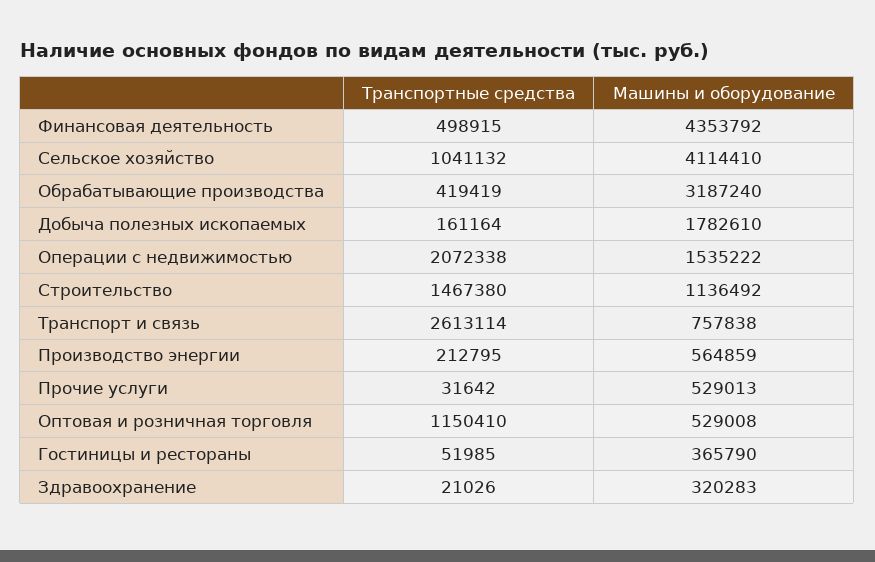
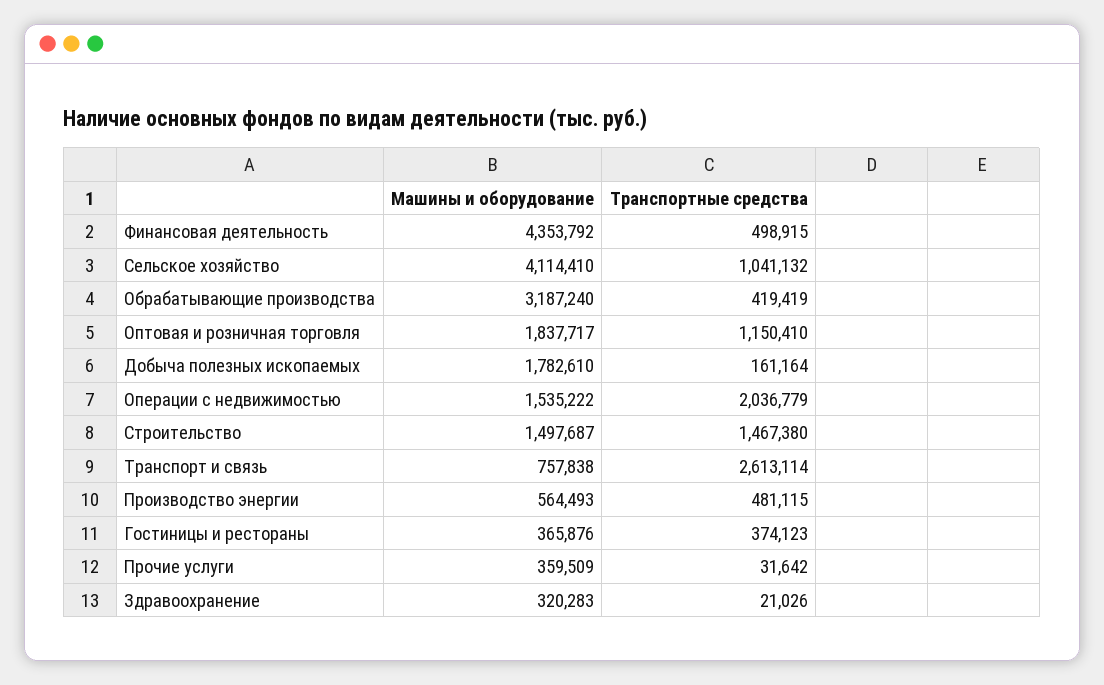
Транспортные средства, Операции с недвижимостью: 2072338 -> 2036779
Машины и оборудование, Строительство: 1136492 -> 1497687
Транспортные средства, Производство энергии: 212795 -> 481115
Машины и оборудование, Производство энергии: 564859 -> 564493
Машины и оборудование, Прочие услуги: 529013 -> 359509
Машины и оборудование, Оптовая и розничная торговля: 529008 -> 1837717
Транспортные средства, Гостиницы и рестораны: 51985 -> 374123
Машины и оборудование, Гостиницы и рестораны: 365790 -> 365876

